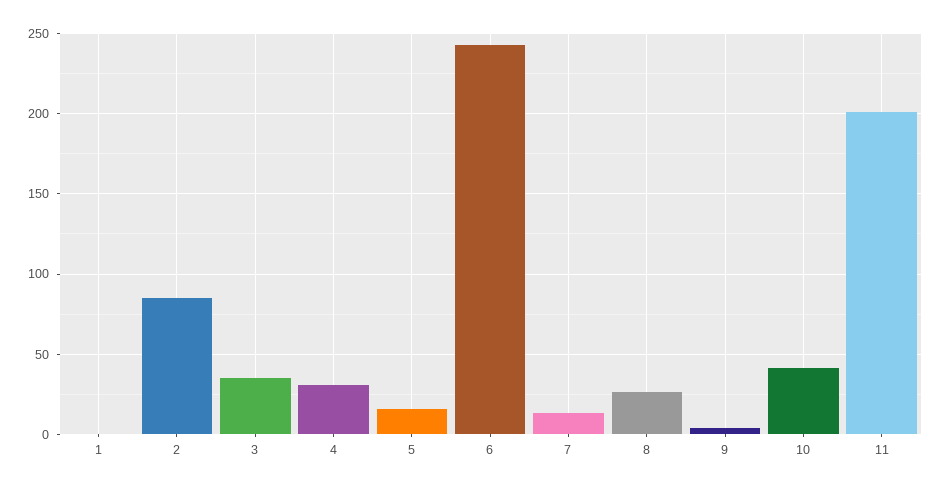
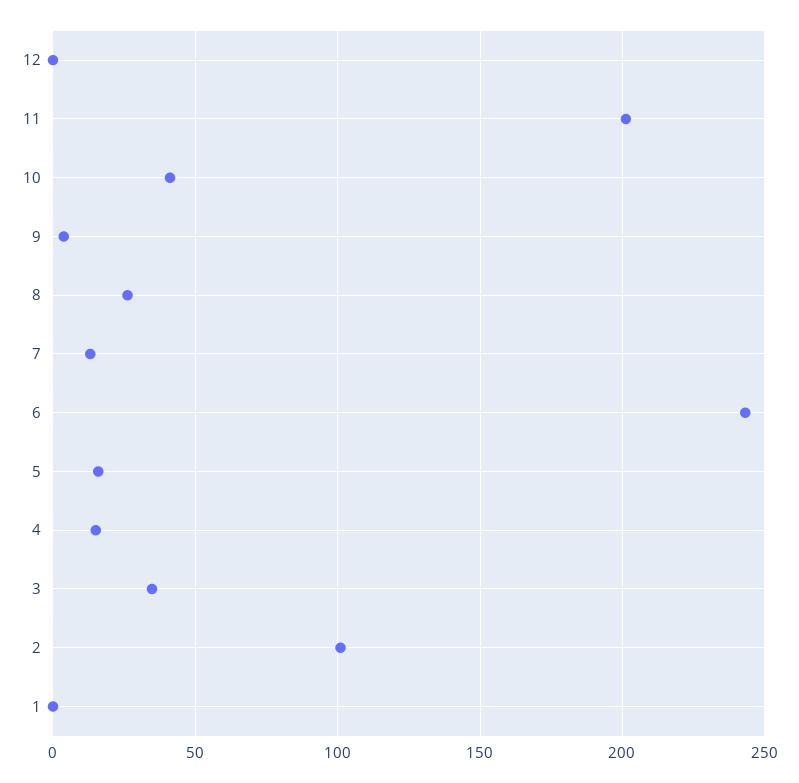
2: 85 -> 100
4: 30 -> 15
12: none -> 0

